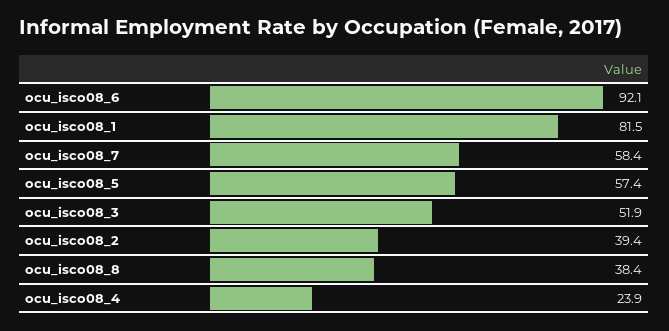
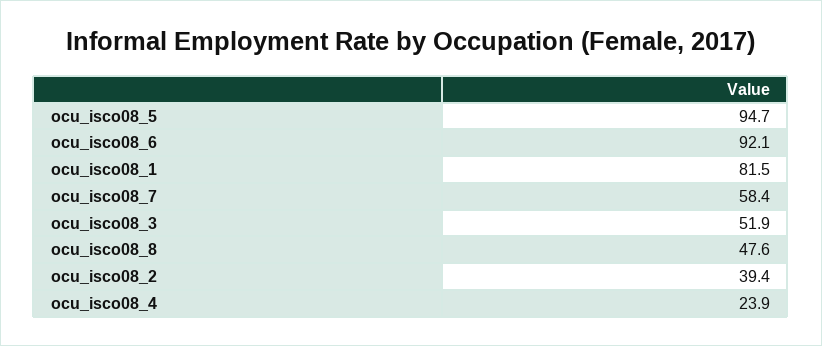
ocu_isco08_5: 57.4 -> 94.7
ocu_isco08_8: 38.4 -> 47.6

